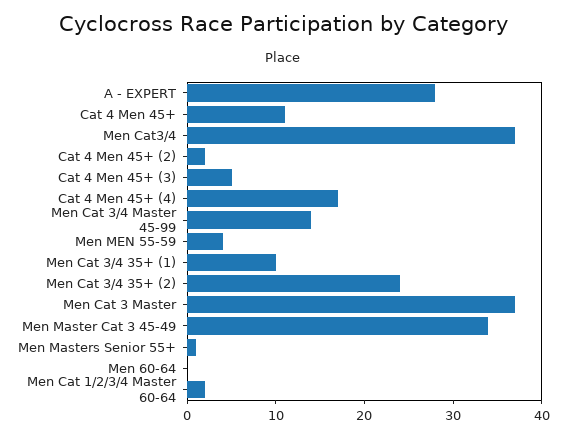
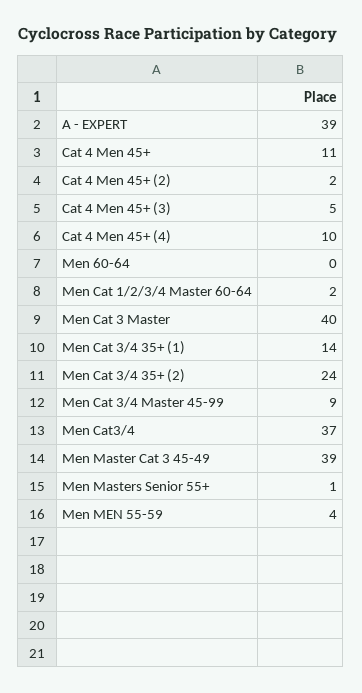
A - EXPERT: 28 -> 39
Cat 4 Men 45+ (4): 17 -> 10
Men Cat 3/4 Master 45-99: 14 -> 9
Men Cat 3/4 35+ (1): 10 -> 14
Men Cat 3 Master: 37 -> 40
Men Master Cat 3 45-49: 34 -> 39

